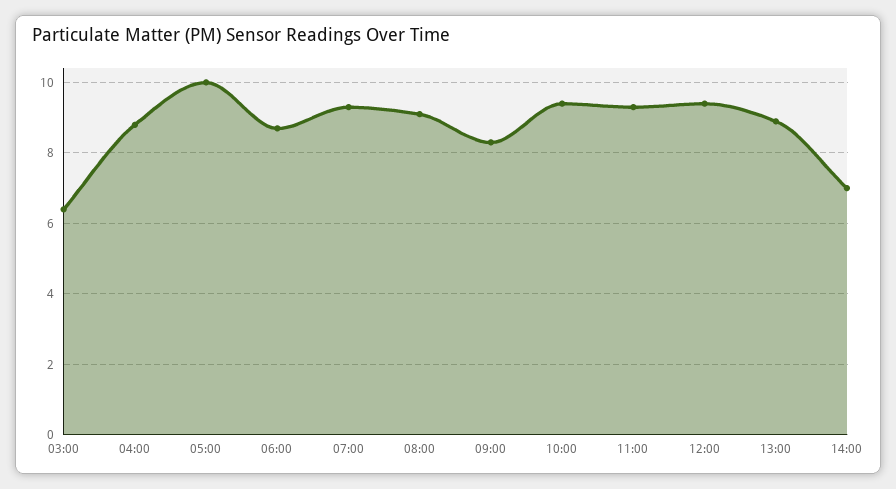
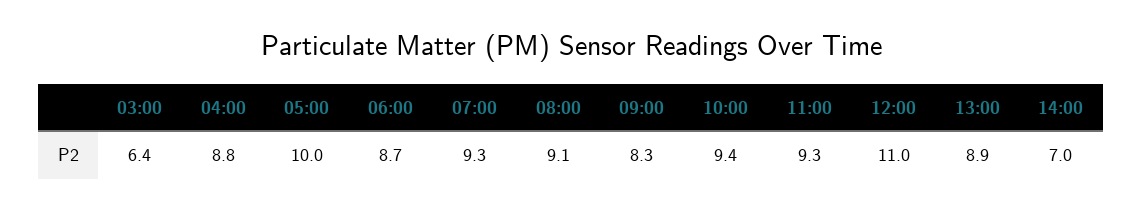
12:00: 9.5 -> 11

